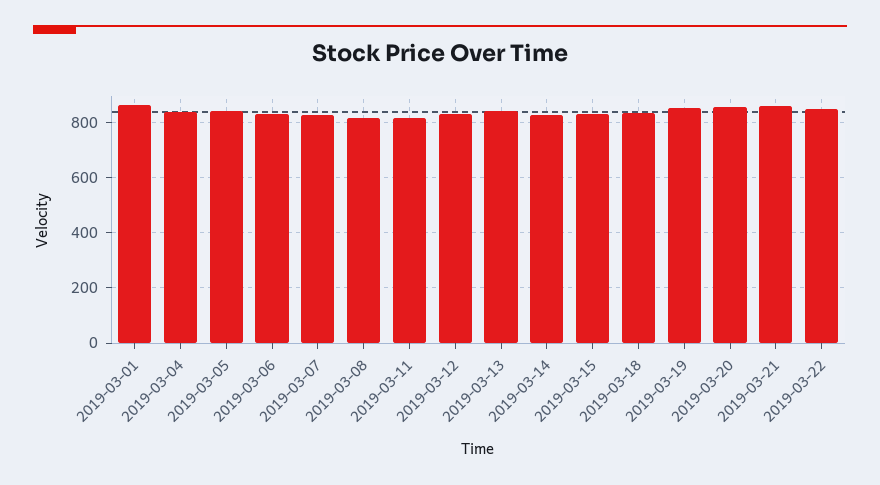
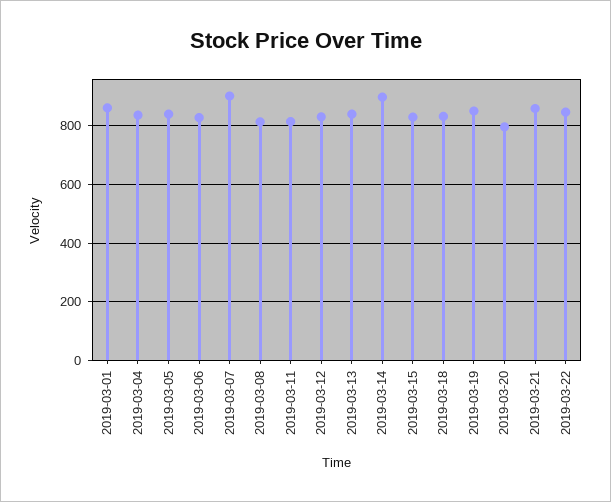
2019-03-07: 825 -> 900
2019-03-14: 825 -> 900
2019-03-20: 850 -> 800

